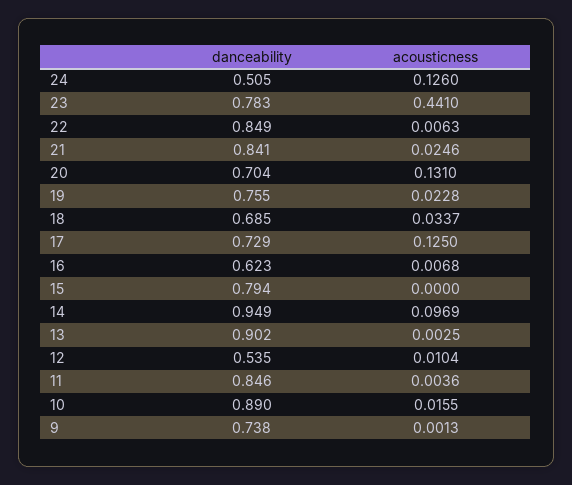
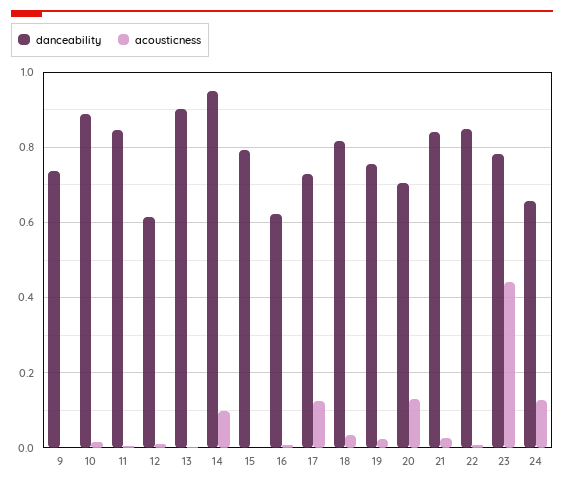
danceability, 24: 0.505 -> 0.66
danceability, 18: 0.685 -> 0.82
danceability, 12: 0.535 -> 0.62

